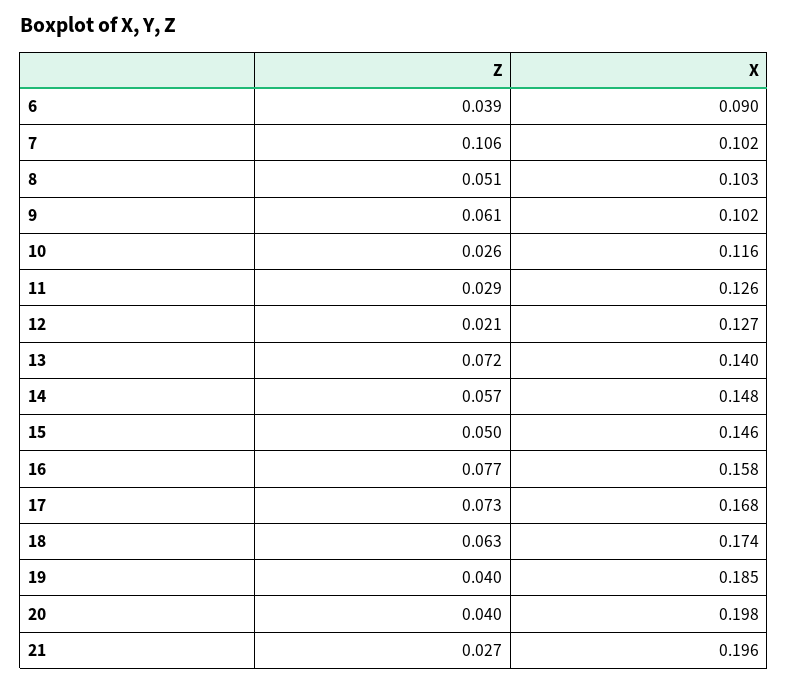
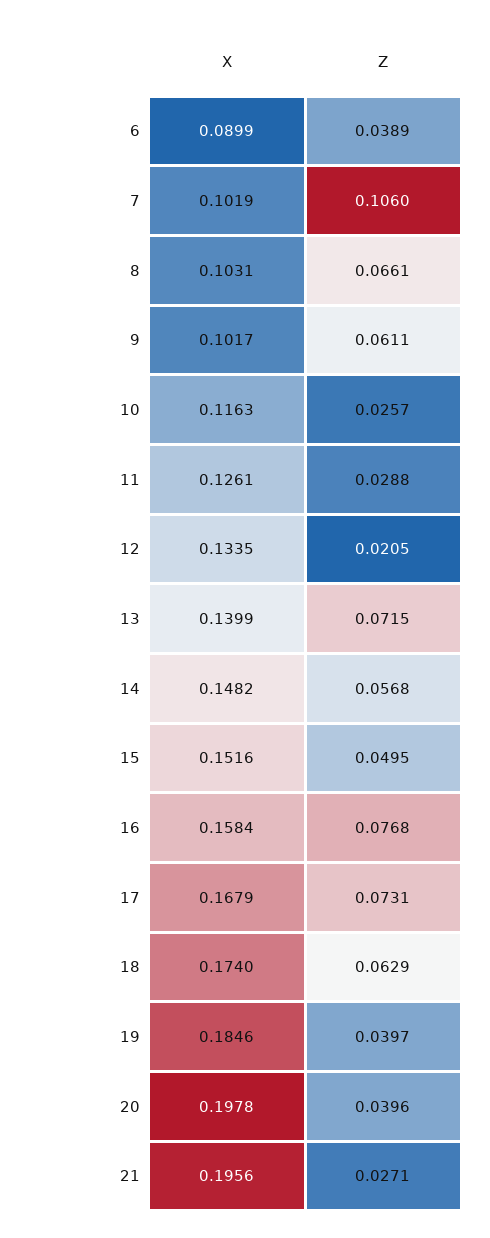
Z, 8: 0.051 -> 0.0661
X, 12: 0.127 -> 0.1335
X, 15: 0.146 -> 0.1516

